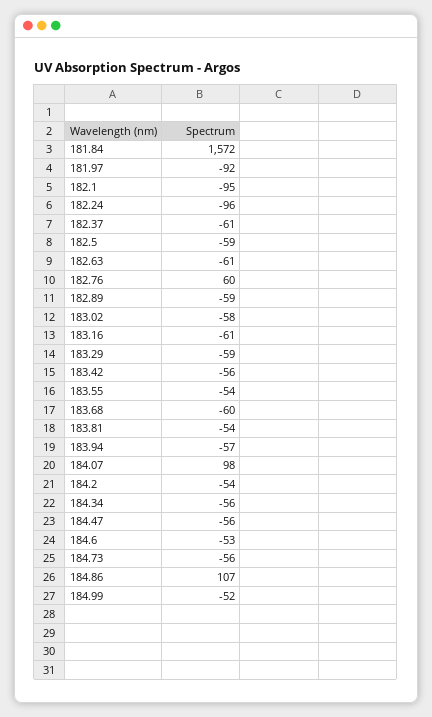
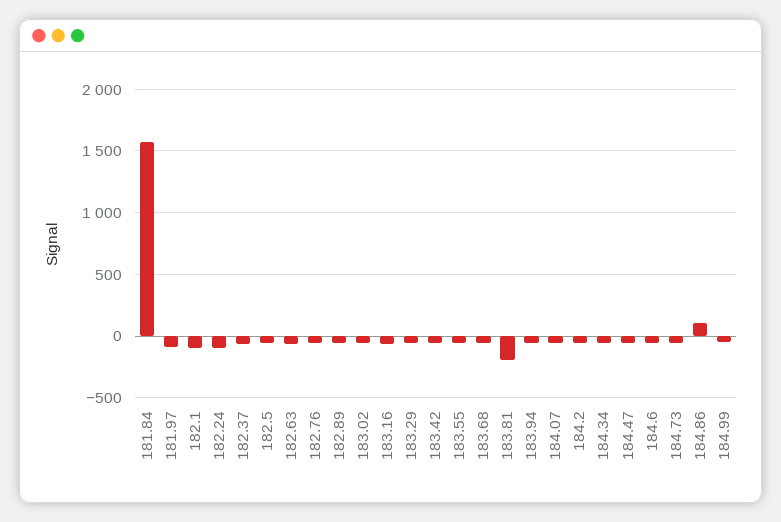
182.76: 60 -> -50
183.81: -54 -> -200
184.07: 98 -> -50

